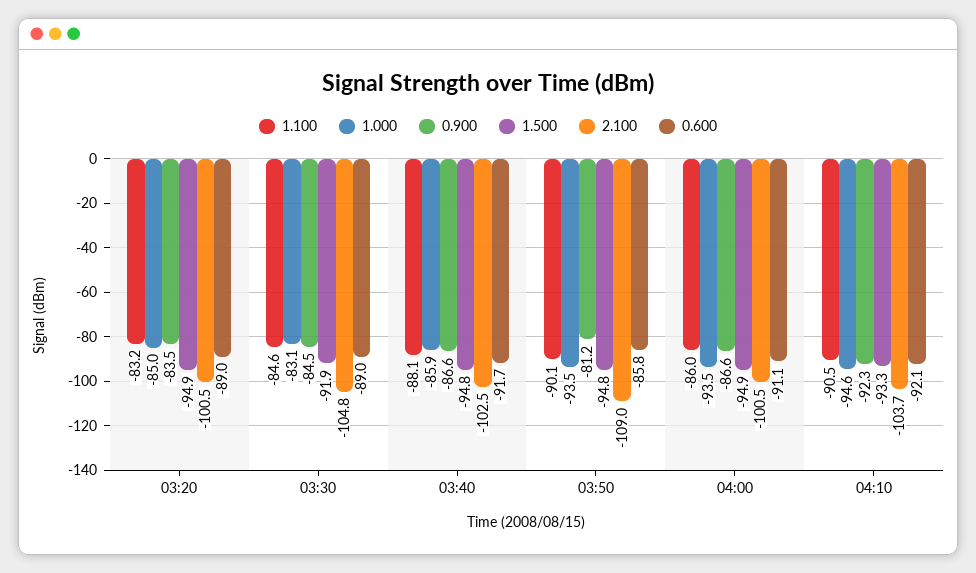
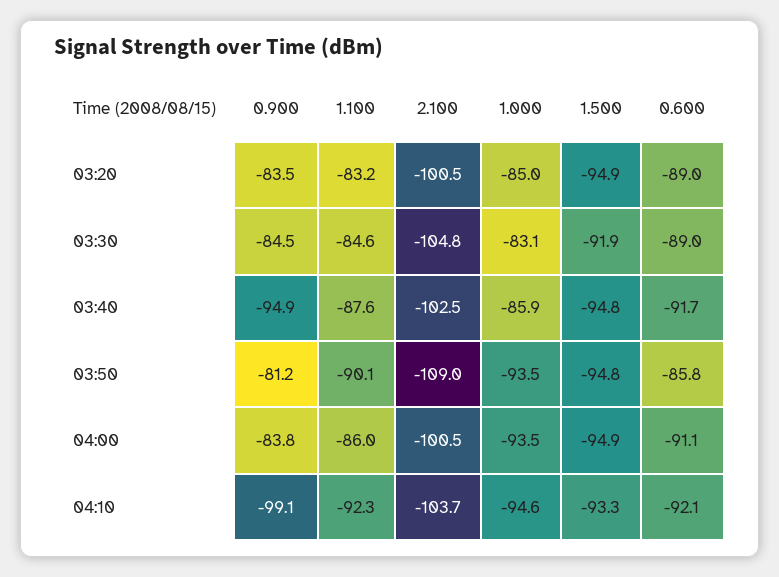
1.100, 03:40: -88.1 -> -87.6
0.900, 03:40: -86.6 -> -94.9
0.900, 04:00: -86.6 -> -83.8
1.100, 04:10: -90.5 -> -92.3
0.900, 04:10: -92.3 -> -99.1

